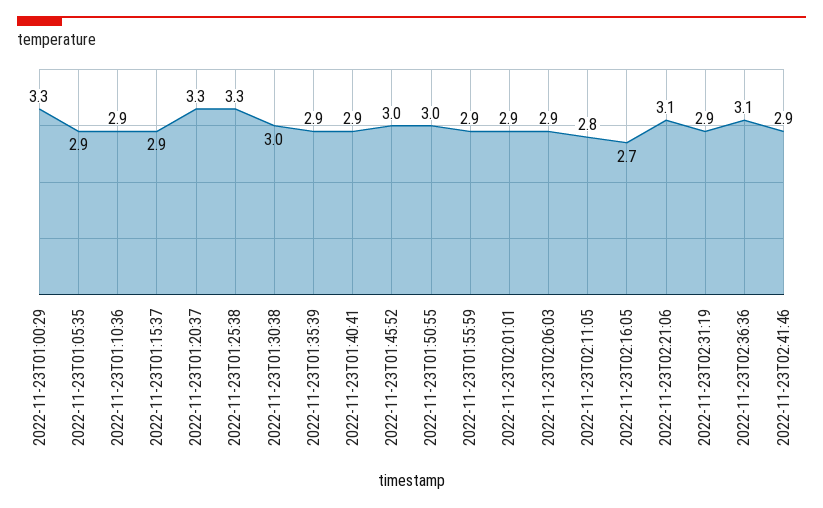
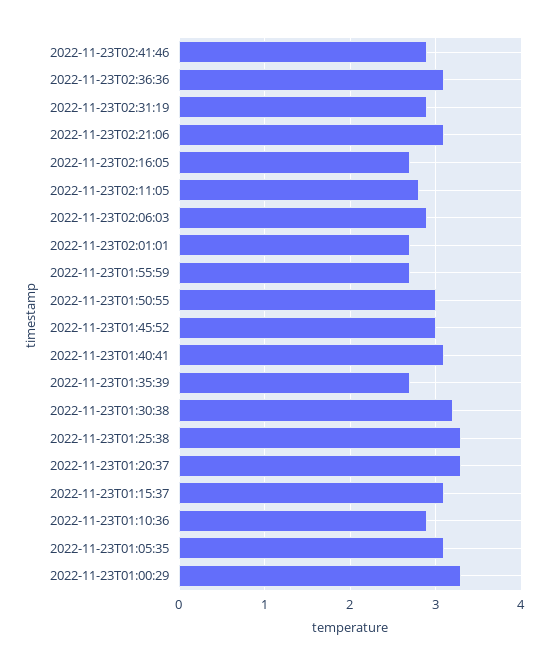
2022-11-23T01:05:35: 2.9 -> 3.1
2022-11-23T01:15:37: 2.9 -> 3.1
2022-11-23T01:30:38: 3 -> 3.2
2022-11-23T01:35:39: 2.9 -> 2.7
2022-11-23T01:40:41: 2.9 -> 3.1
2022-11-23T01:55:59: 2.9 -> 2.7
2022-11-23T02:01:01: 2.9 -> 2.7

